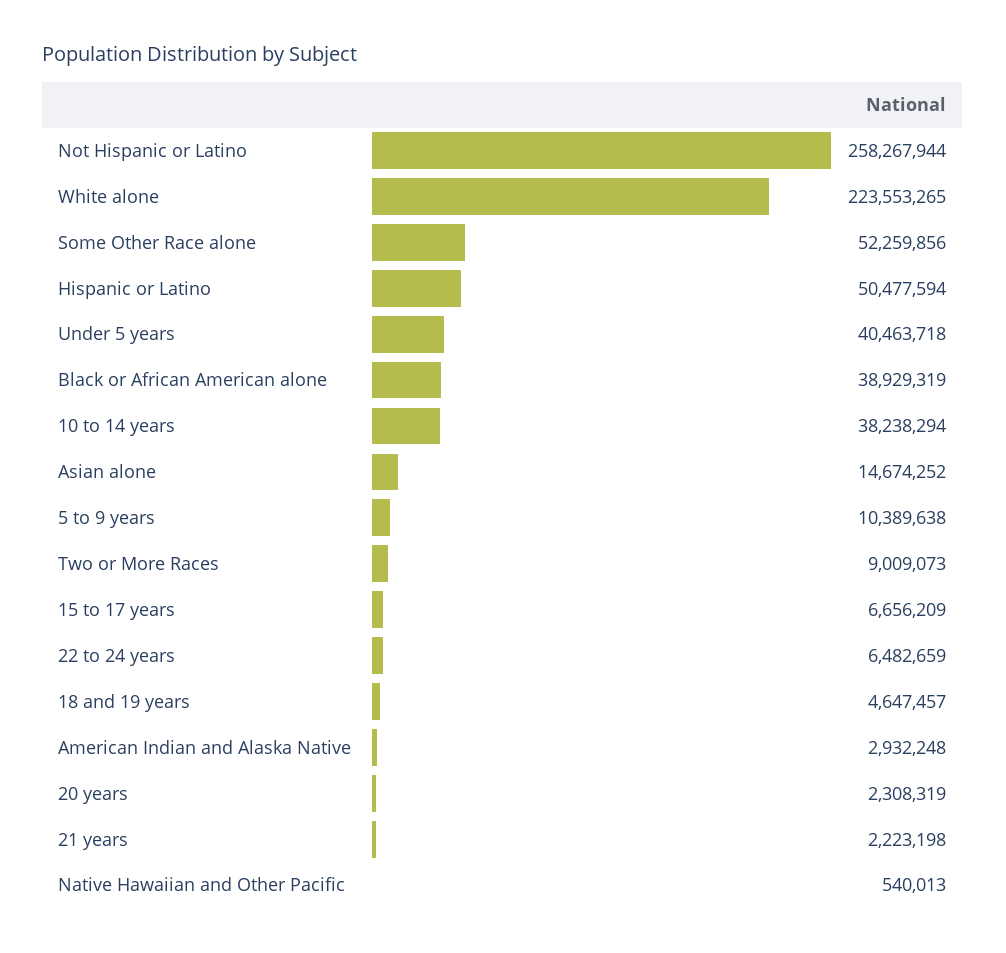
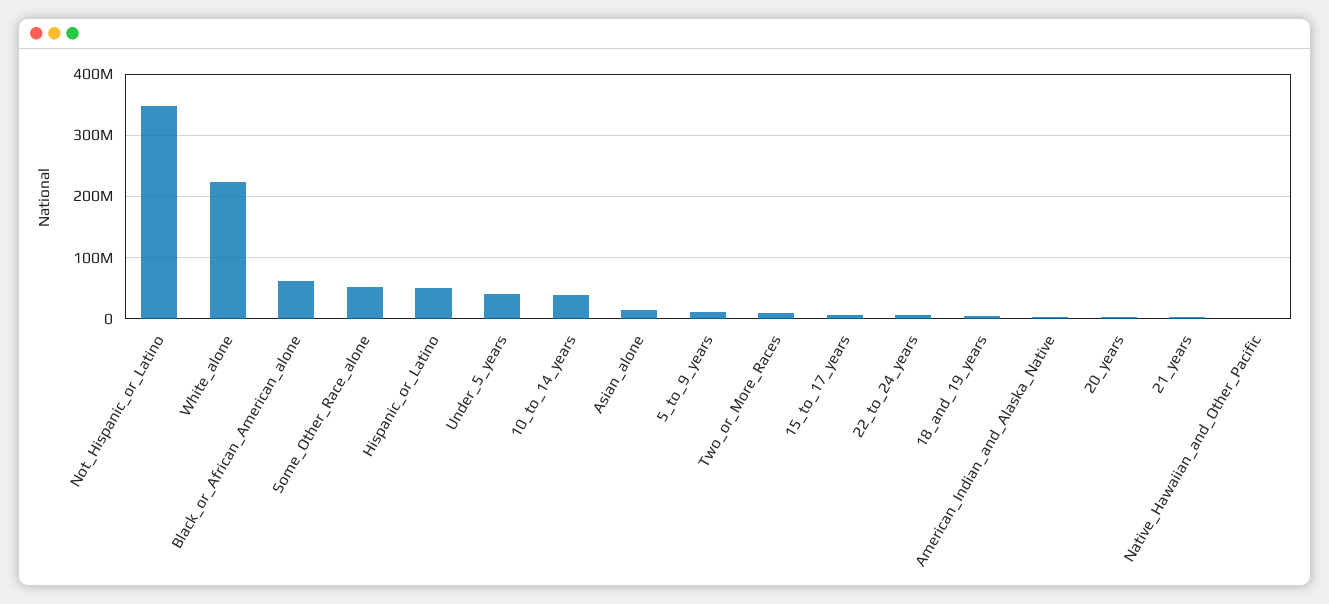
Not Hispanic or Latino: 258267944 -> 350000000
Black or African American alone: 38929319 -> 60000000

